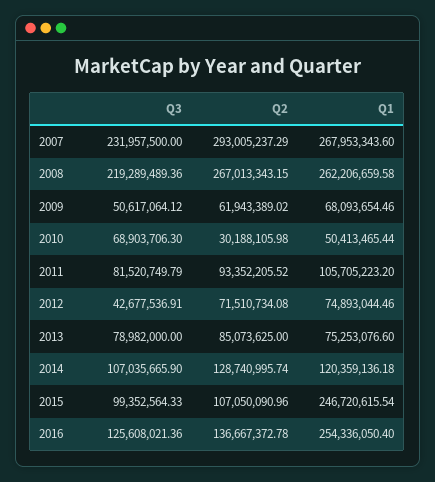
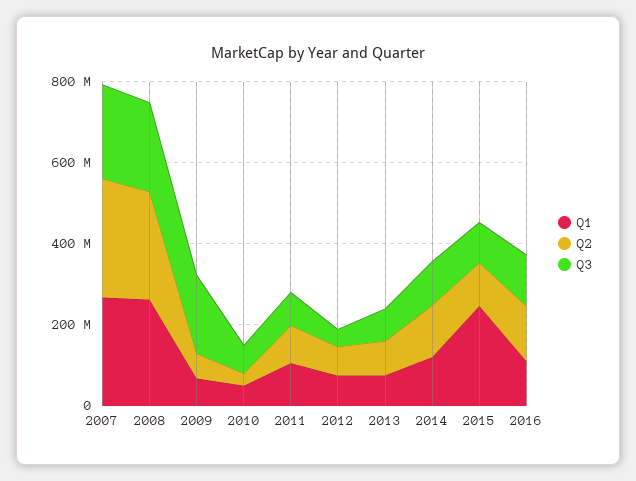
Q3, 2009: 50617064.12 -> 200000000
Q1, 2016: 254336050.4 -> 100000000

